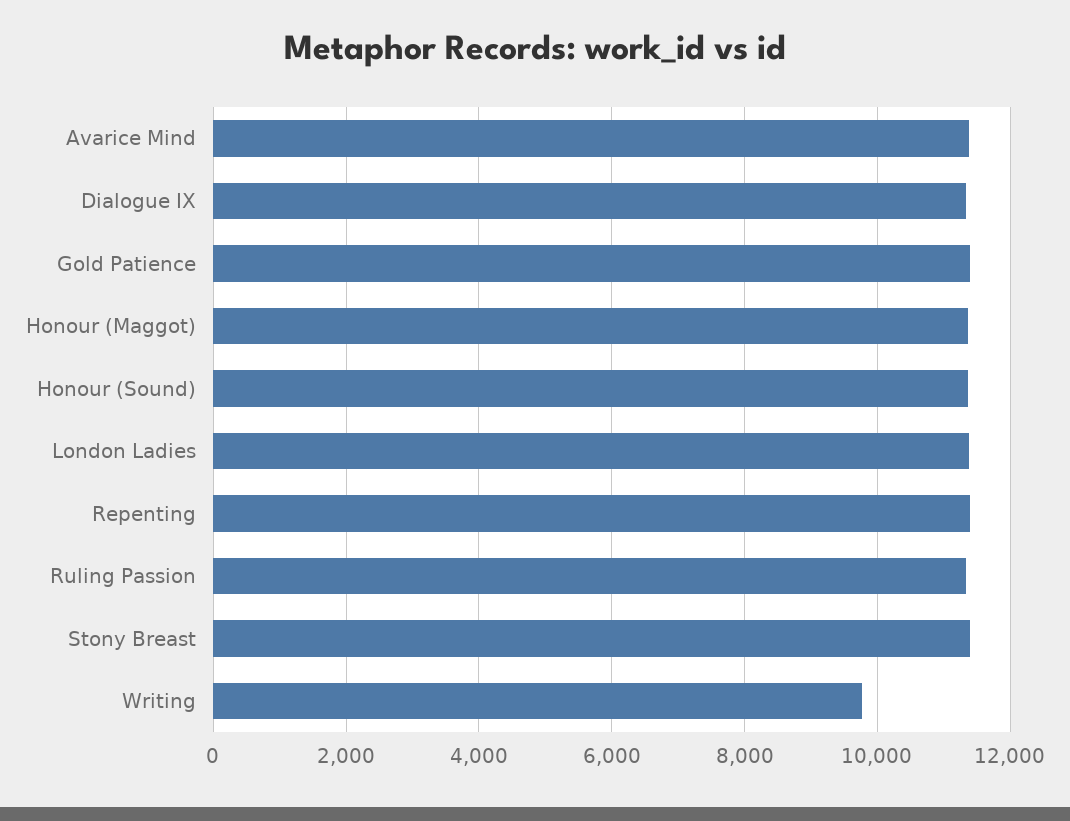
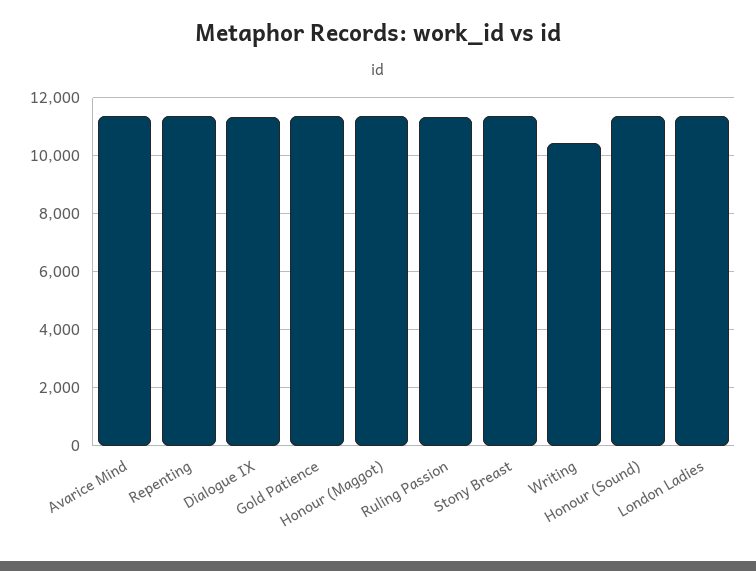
Writing: 9800 -> 10500

